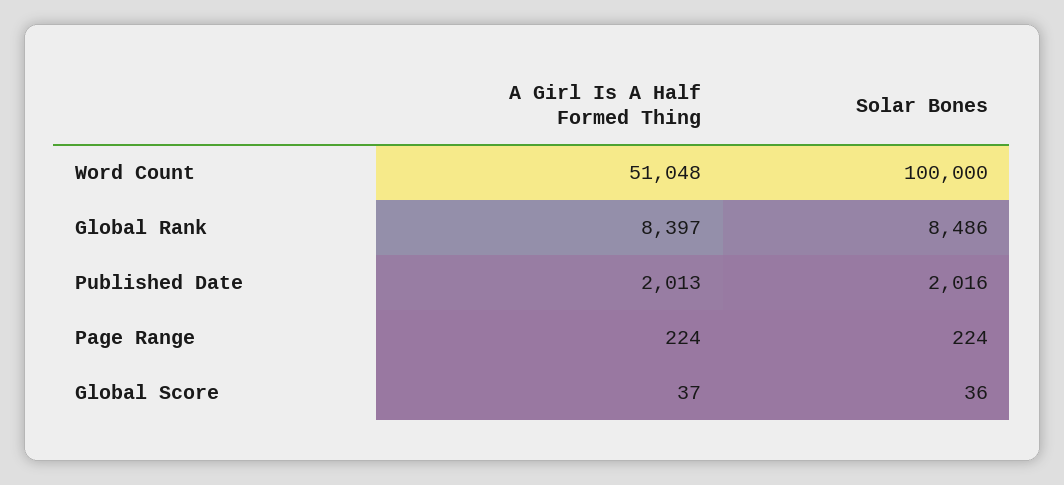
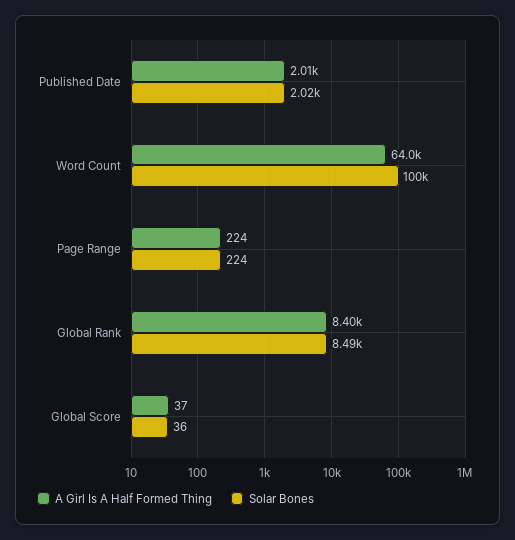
A Girl Is A Half Formed Thing, Word Count: 51048 -> 64000

